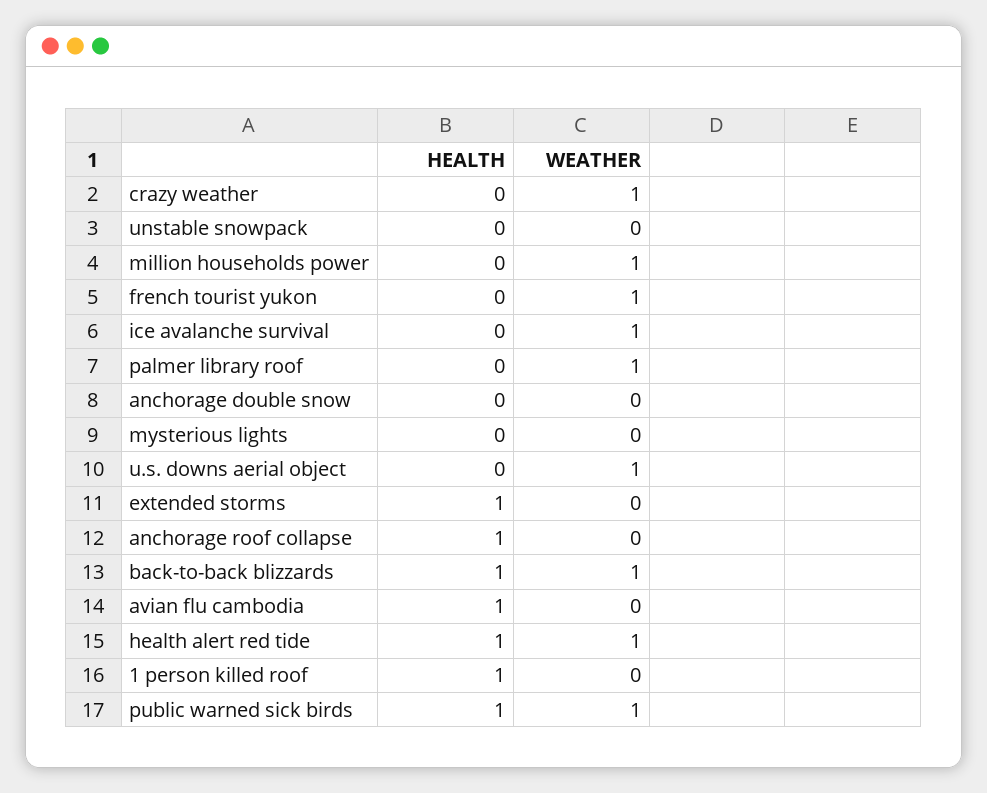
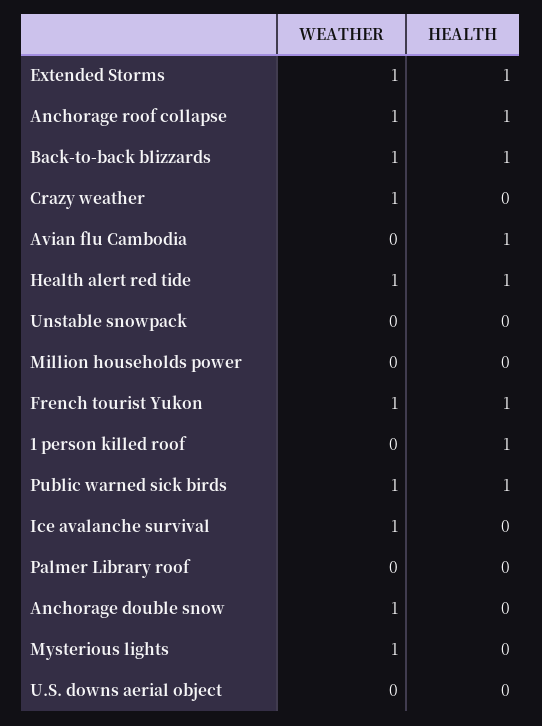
WEATHER, million households power: 1 -> 0
HEALTH, french tourist yukon: 0 -> 1
WEATHER, palmer library roof: 1 -> 0
WEATHER, anchorage double snow: 0 -> 1
WEATHER, mysterious lights: 0 -> 1
WEATHER, u.s. downs aerial object: 1 -> 0
WEATHER, extended storms: 0 -> 1
WEATHER, anchorage roof collapse: 0 -> 1

